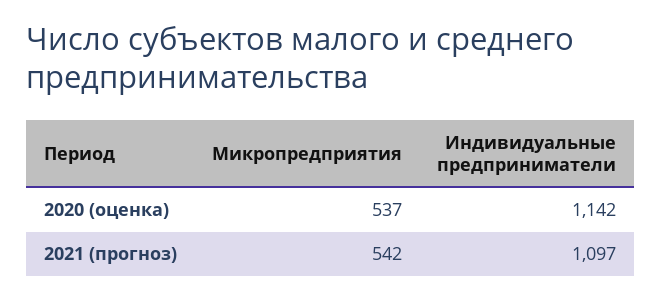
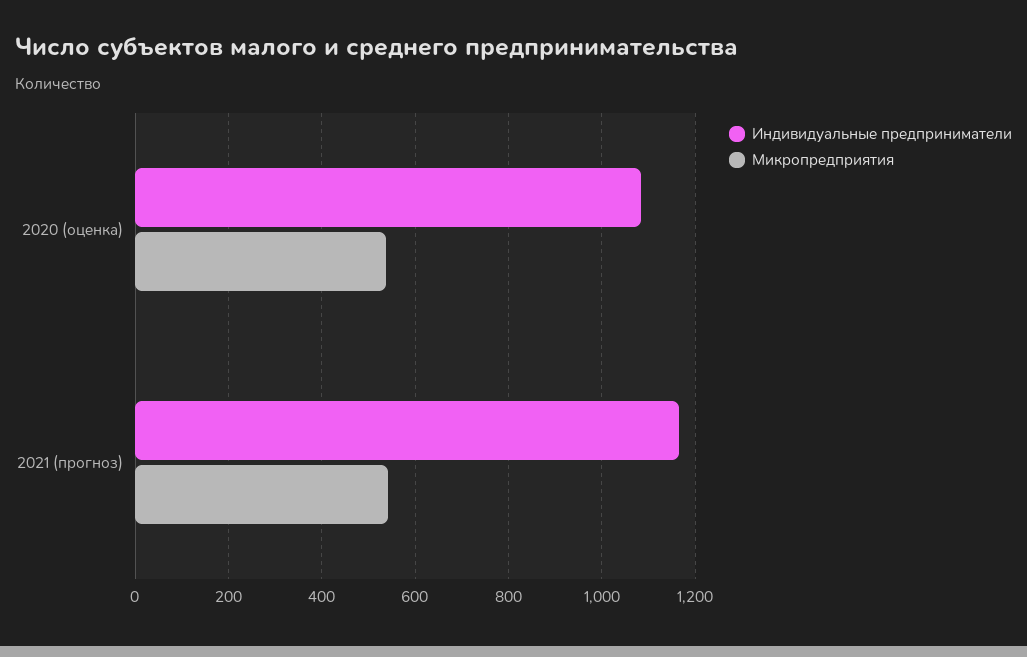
Индивидуальные предприниматели, 2020 (оценка): 1142 -> 1080
Индивидуальные предприниматели, 2021 (прогноз): 1097 -> 1160

